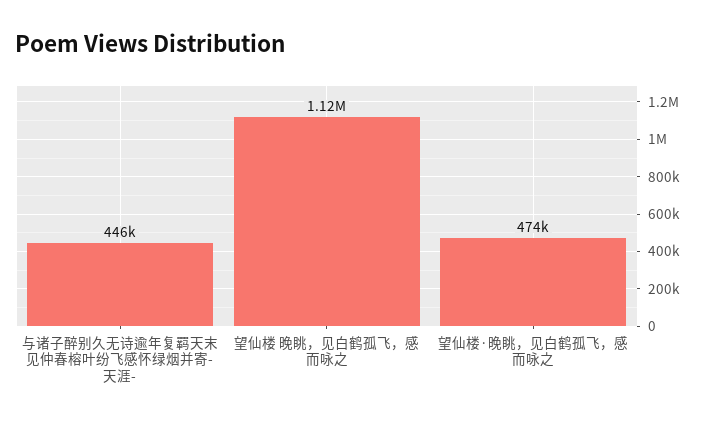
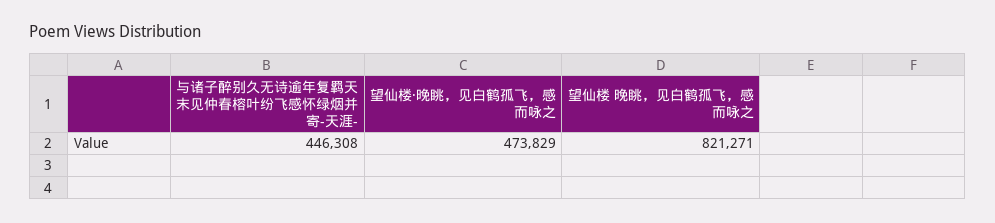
望仙楼 晚眺，见白鹤孤飞，感而咏之: 1120000 -> 821271

